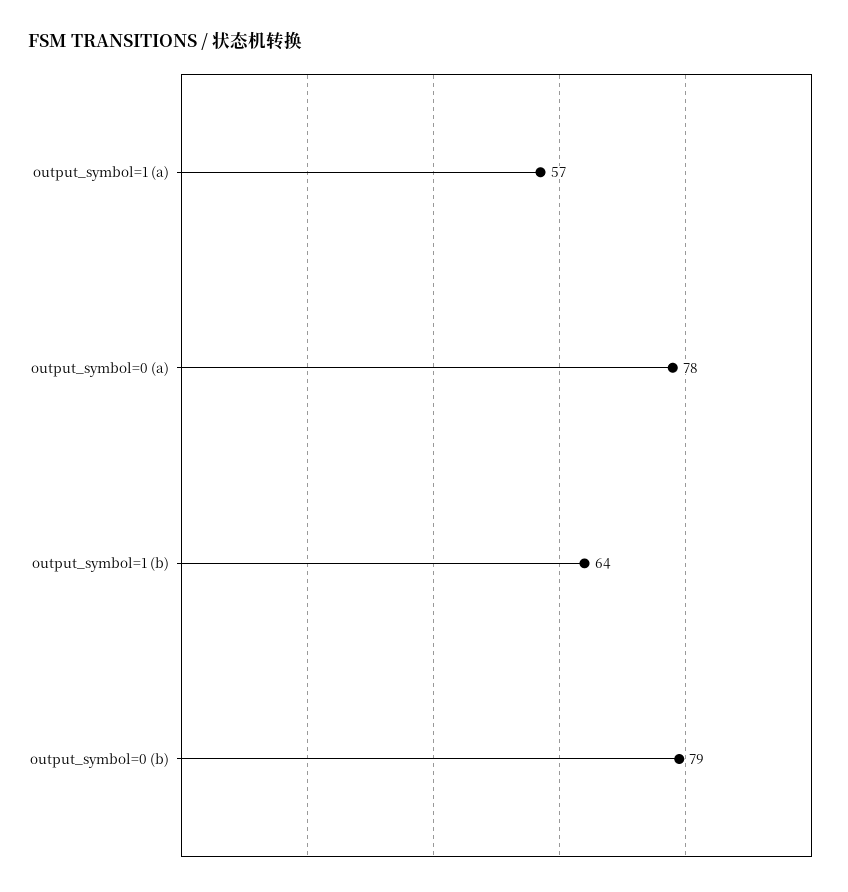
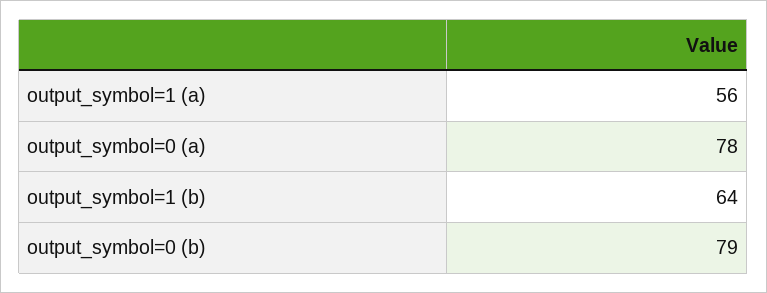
output_symbol=1 (a): 57 -> 56

